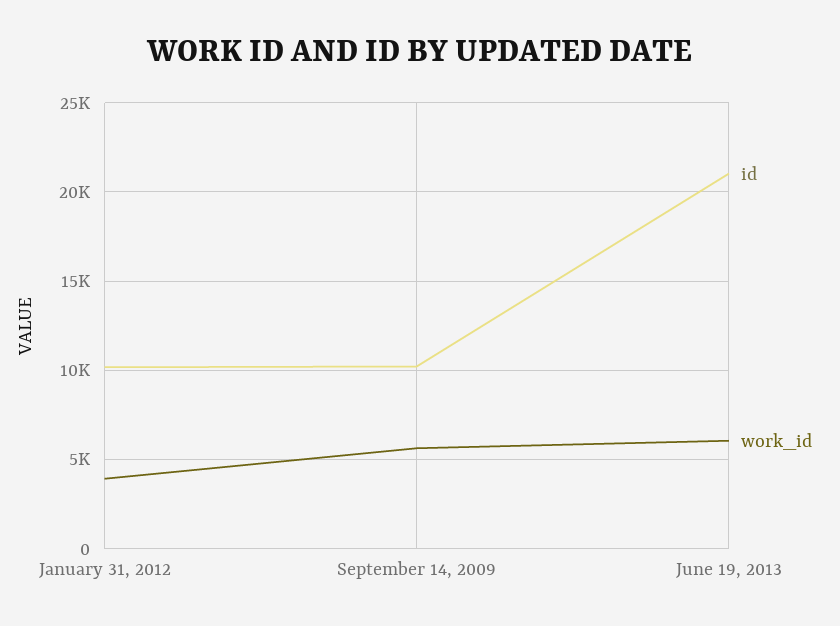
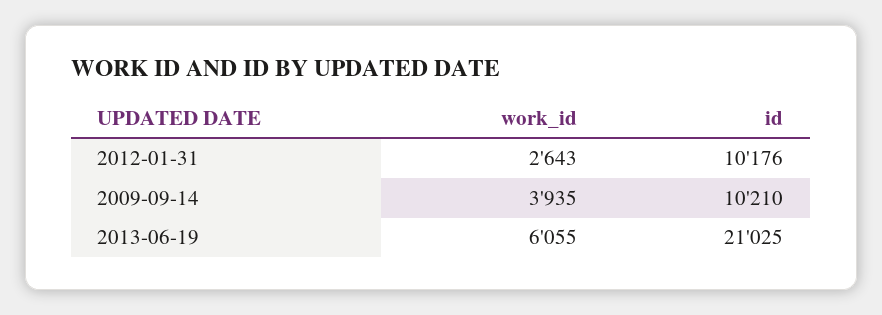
work_id, January 31, 2012: 4000 -> 2643
work_id, September 14, 2009: 5500 -> 3935

